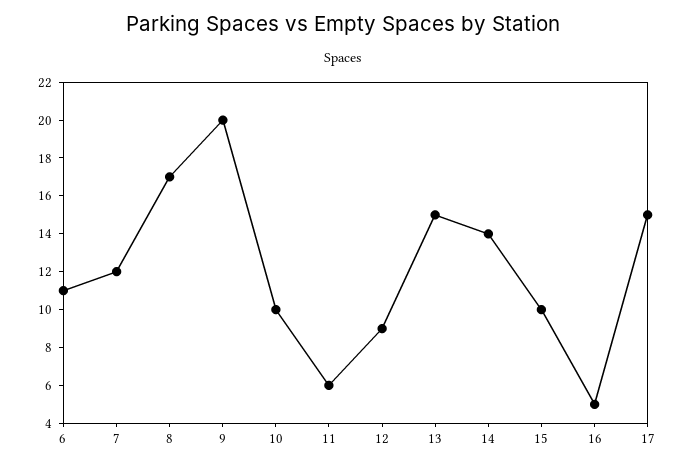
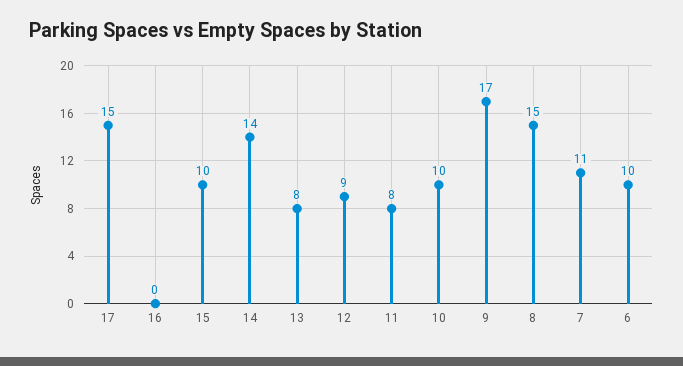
6: 11 -> 10
7: 12 -> 11
8: 17 -> 15
9: 20 -> 17
11: 6 -> 8
13: 15 -> 8
16: 5 -> 0

